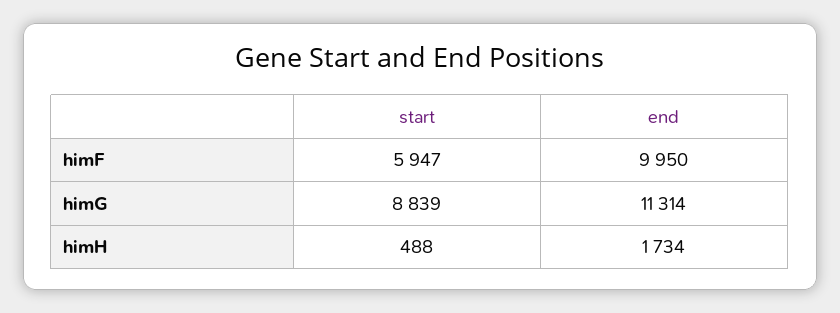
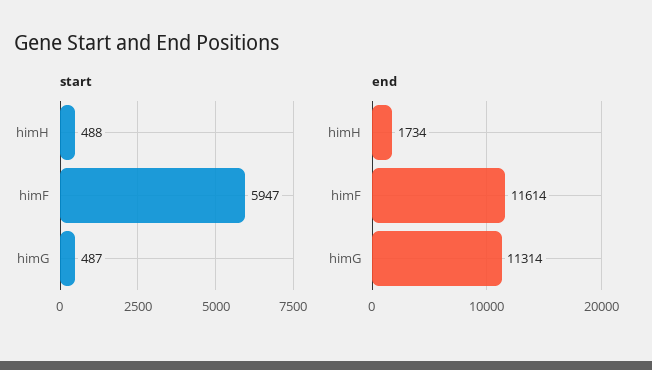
end, himF: 9950 -> 11614
start, himG: 8839 -> 487

